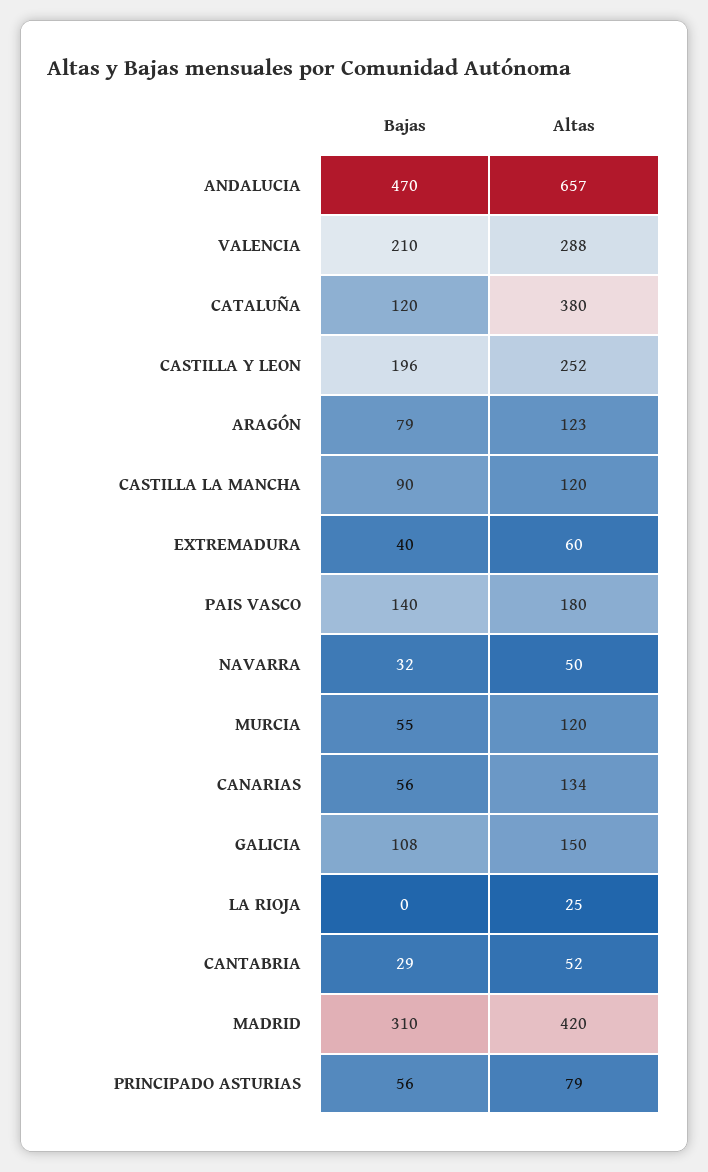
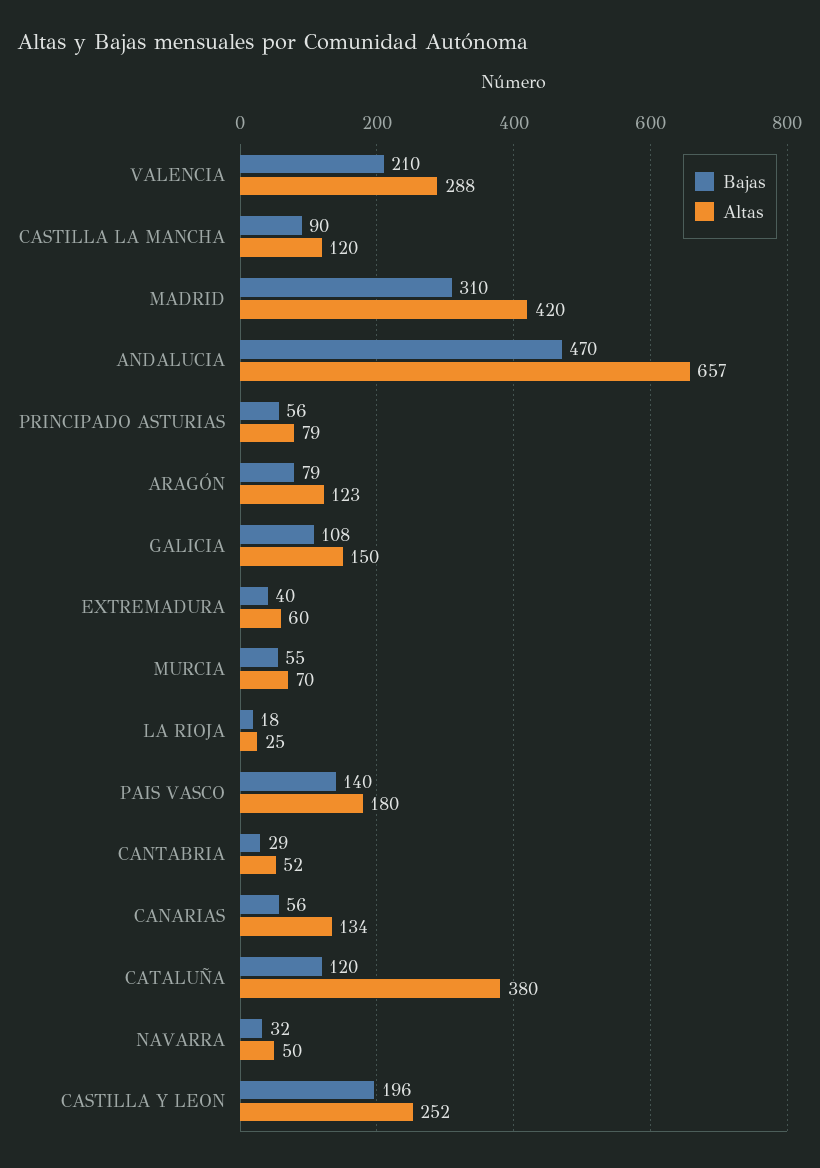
Altas, MURCIA: 120 -> 70
Bajas, LA RIOJA: 0 -> 18

